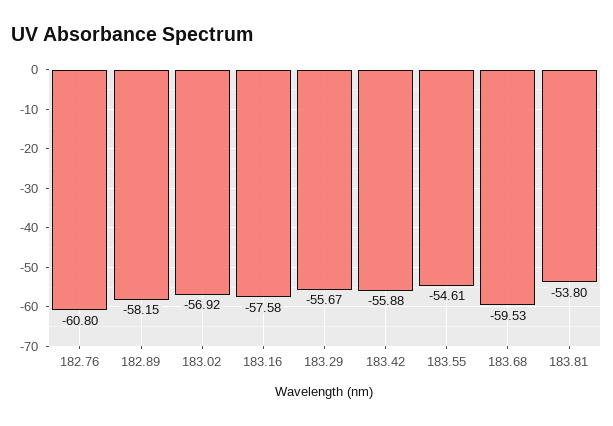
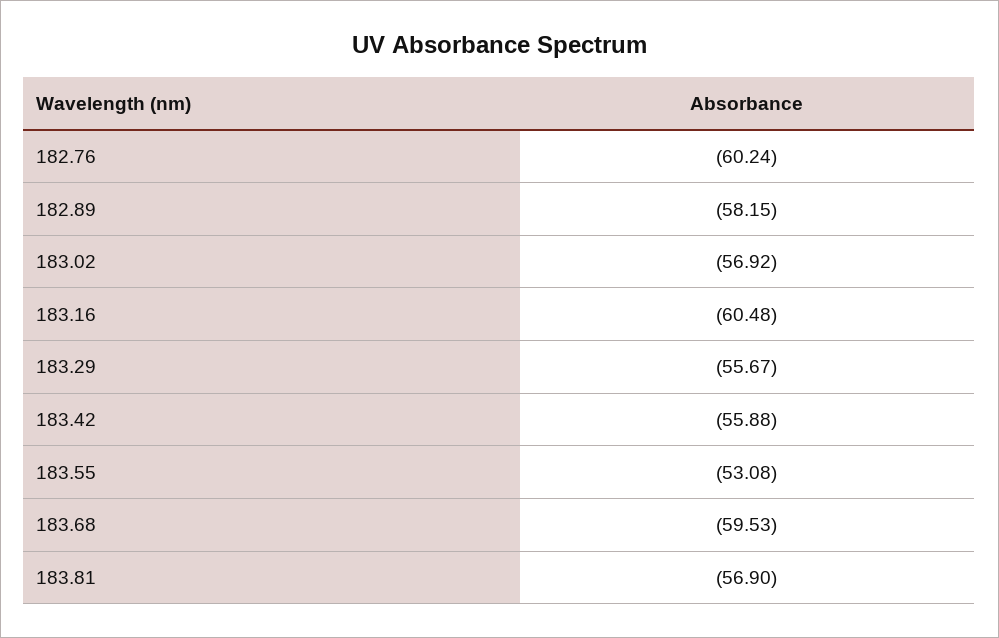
182.76: -60.8 -> -60.24
183.16: -57.58 -> -60.48
183.55: -54.61 -> -53.08
183.81: -53.8 -> -56.9

